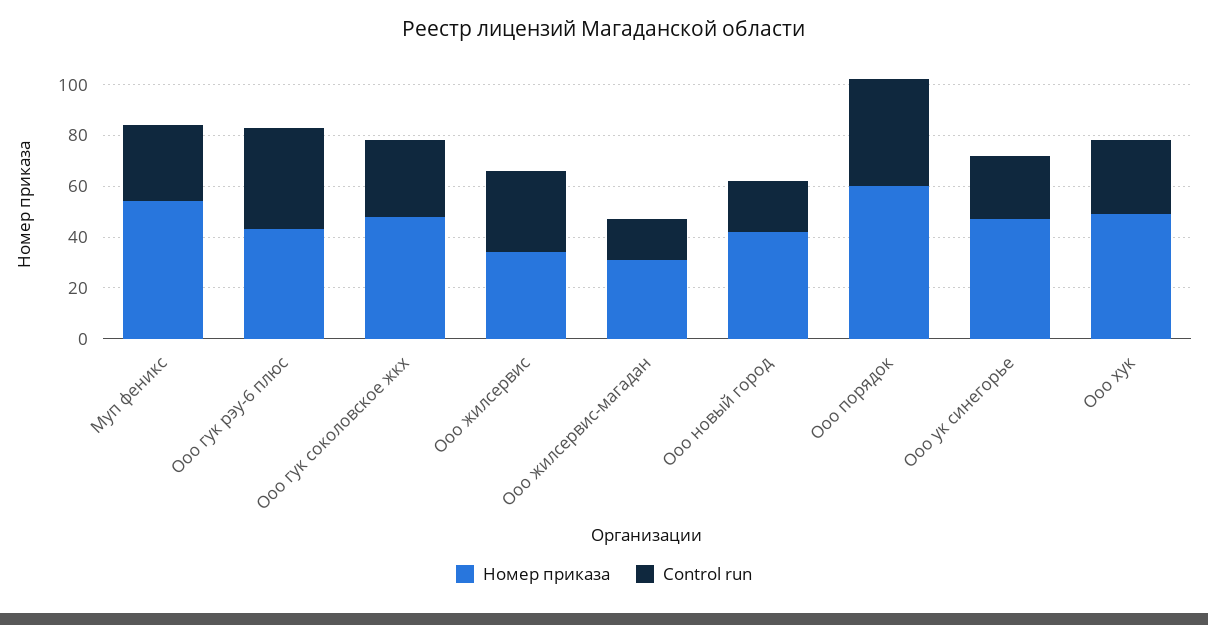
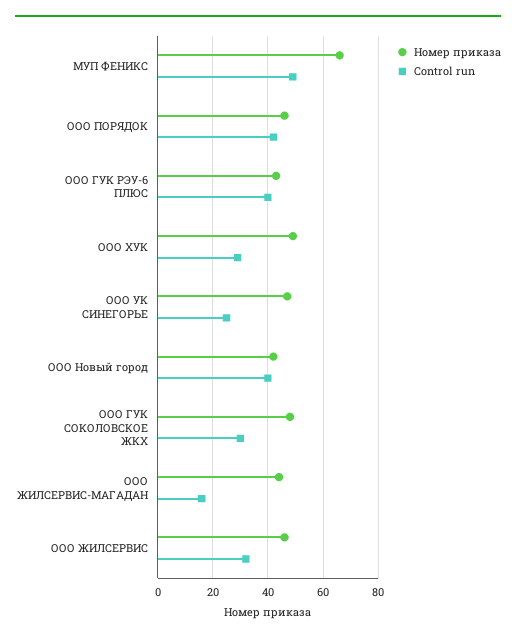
Номер приказа, Муп феникс: 55 -> 65
Control run, Муп феникс: 30 -> 50
Номер приказа, Ооо жилсервис: 35 -> 45
Номер приказа, Ооо жилсервис-магадан: 30 -> 45
Control run, Ооо новый город: 20 -> 40
Номер приказа, Ооо порядок: 60 -> 45

